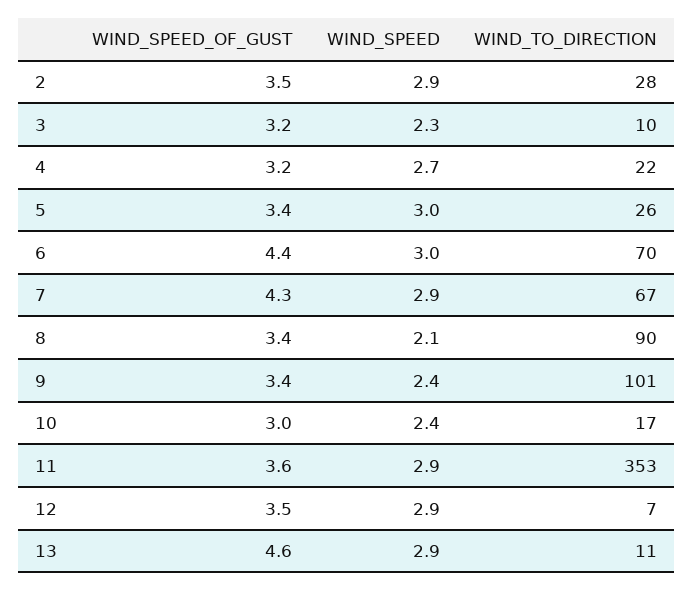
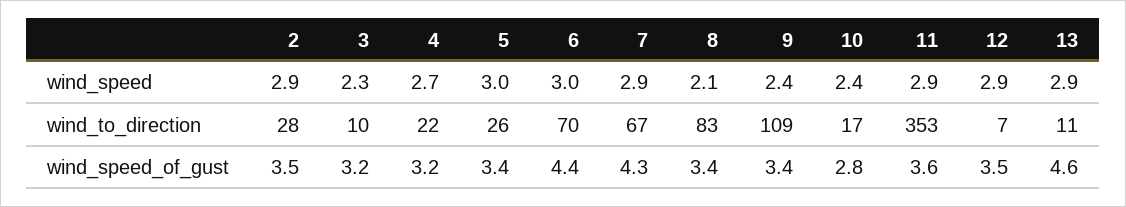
WIND_TO_DIRECTION, 8: 90 -> 83
WIND_TO_DIRECTION, 9: 101 -> 109
WIND_SPEED_OF_GUST, 10: 3 -> 2.8

